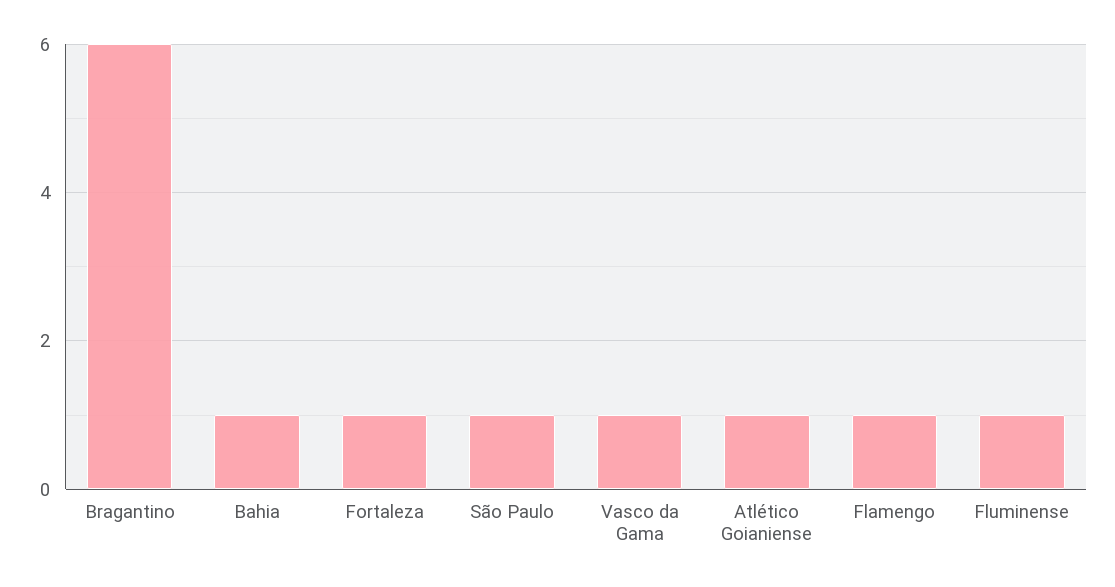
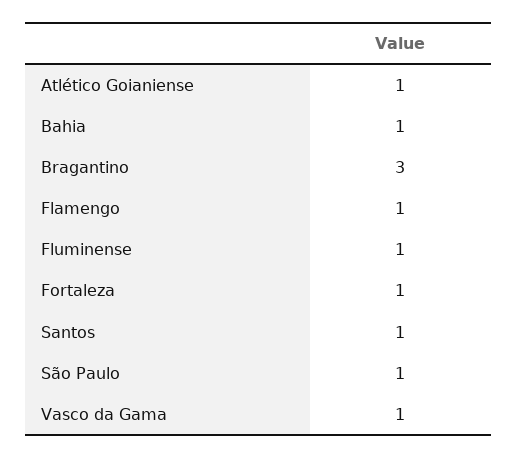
Bragantino: 6 -> 3
Santos: none -> 1

